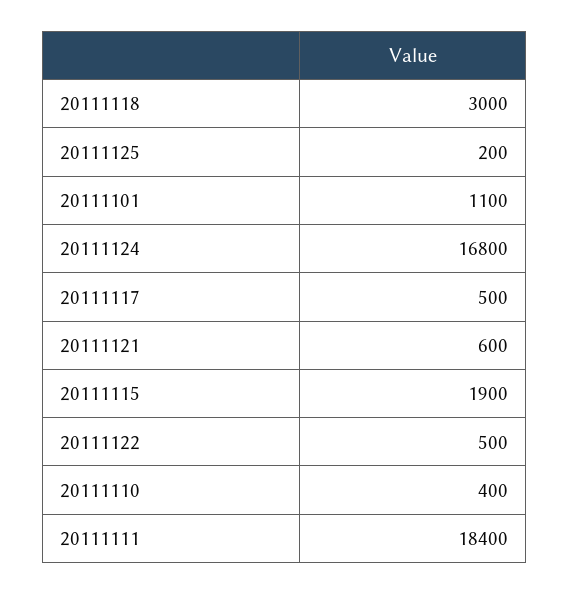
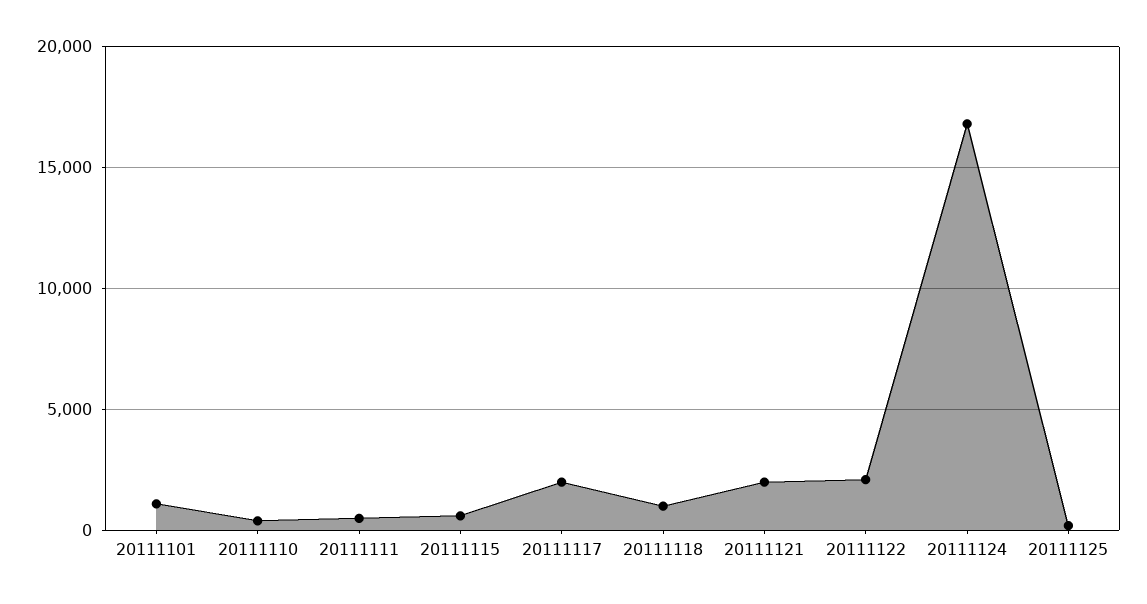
20111118: 3000 -> 1000
20111117: 500 -> 2000
20111121: 600 -> 2000
20111115: 1900 -> 500
20111122: 500 -> 2000
20111111: 18400 -> 500

